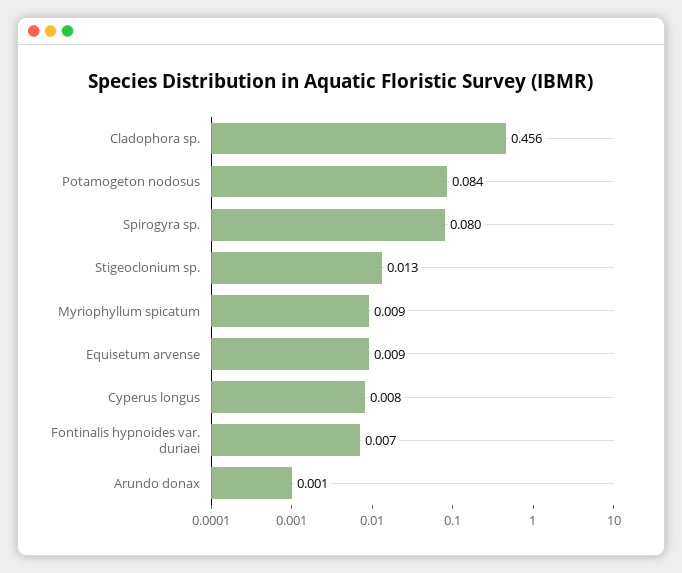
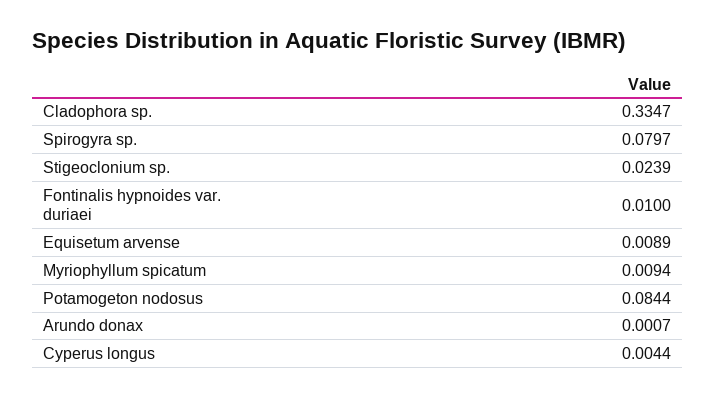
Cladophora sp.: 0.456 -> 0.3347
Stigeoclonium sp.: 0.013 -> 0.0239
Cyperus longus: 0.008 -> 0.0044
Fontinalis hypnoides var. duriaei: 0.007 -> 0.01

